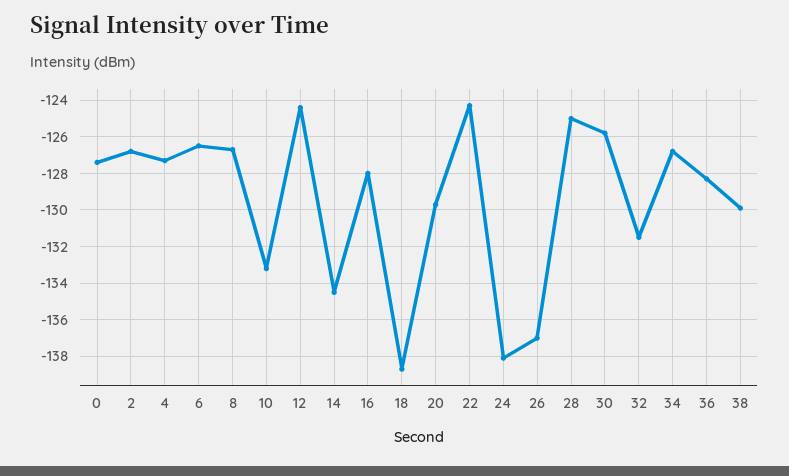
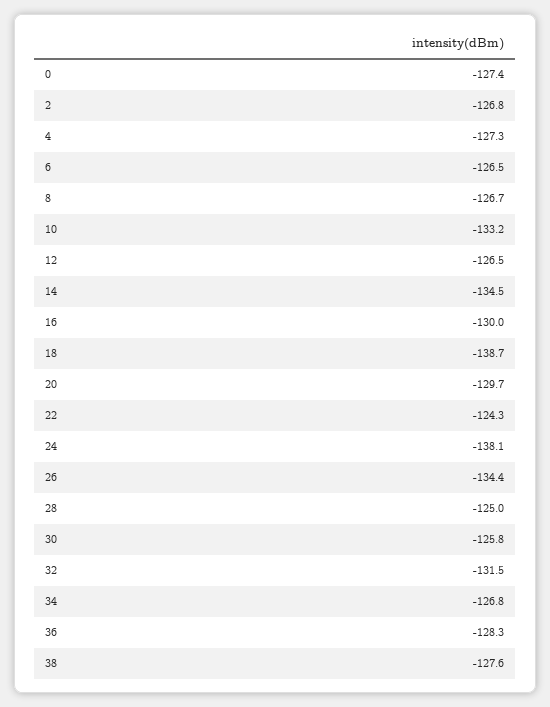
12: -124.5 -> -126.5
16: -128 -> -130
26: -137 -> -134.4
38: -130 -> -127.6

